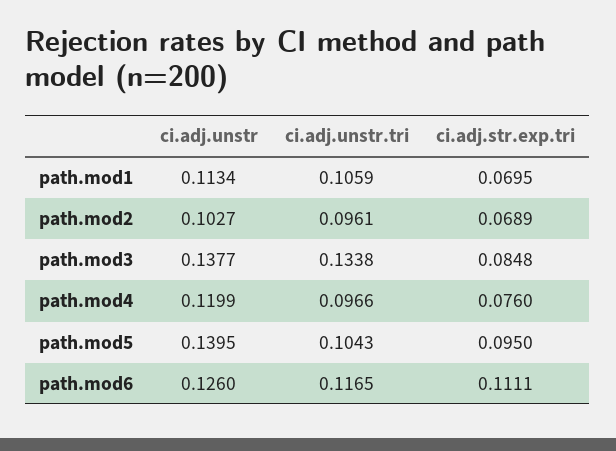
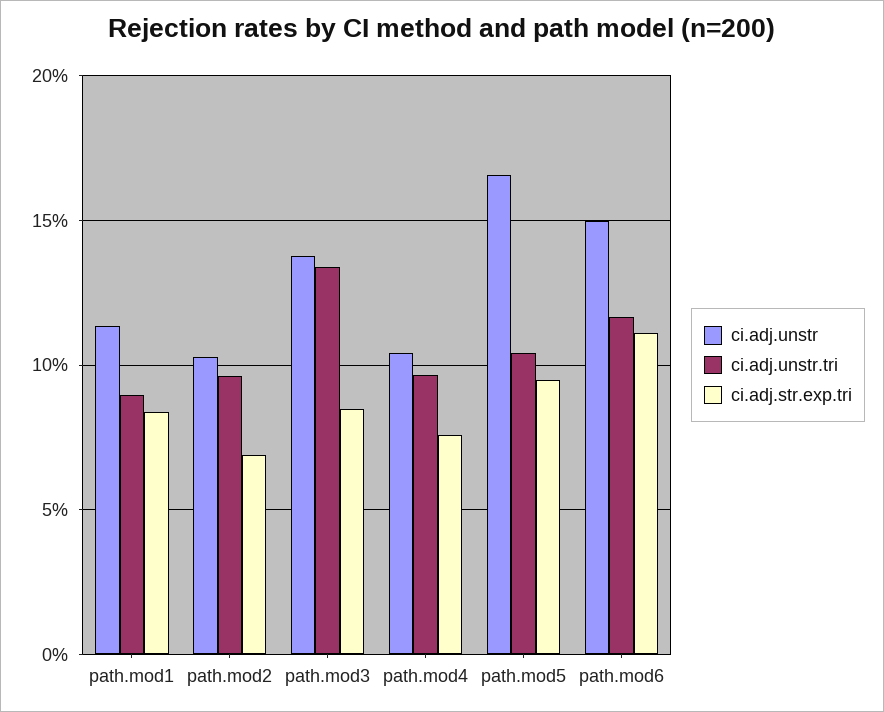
ci.adj.unstr.tri, path.mod1: 0.1059 -> 0.09
ci.adj.str.exp.tri, path.mod1: 0.0695 -> 0.085
ci.adj.unstr, path.mod4: 0.1199 -> 0.105
ci.adj.unstr, path.mod5: 0.1395 -> 0.165
ci.adj.unstr, path.mod6: 0.126 -> 0.15

